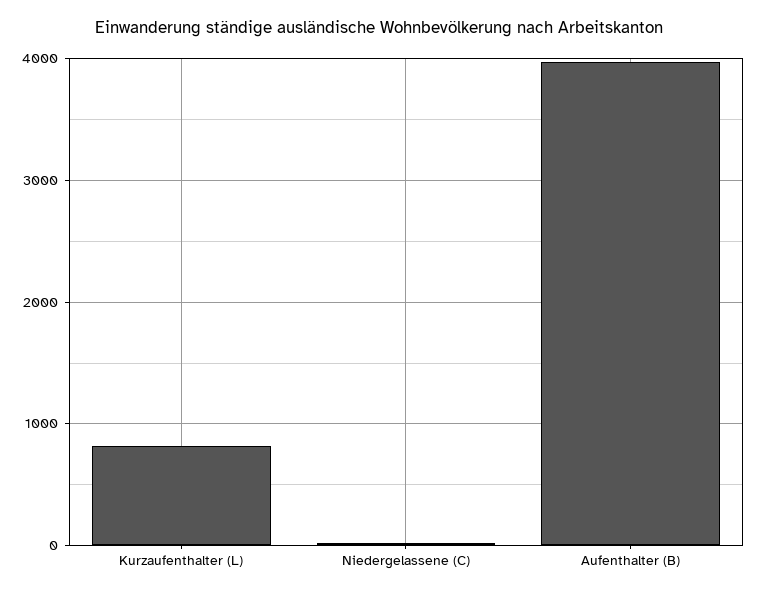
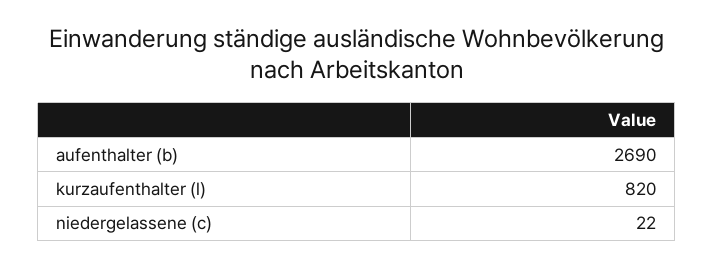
Aufenthalter (B): 4000 -> 2690

